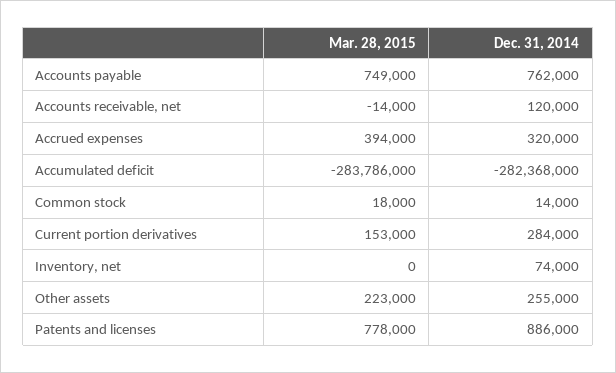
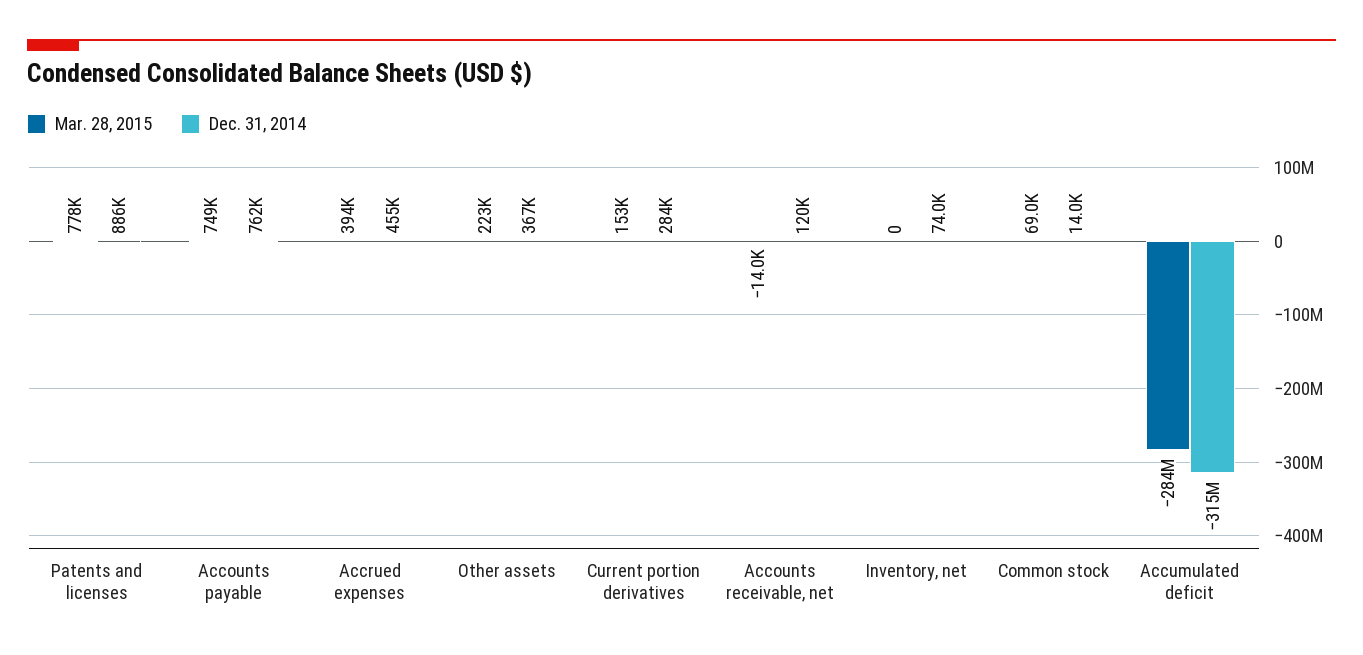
Dec. 31, 2014, Accrued expenses: 320000 -> 455000
Dec. 31, 2014, Accumulated deficit: -282368000 -> -315000000
Mar. 28, 2015, Common stock: 18000 -> 69000
Dec. 31, 2014, Other assets: 255000 -> 367000

